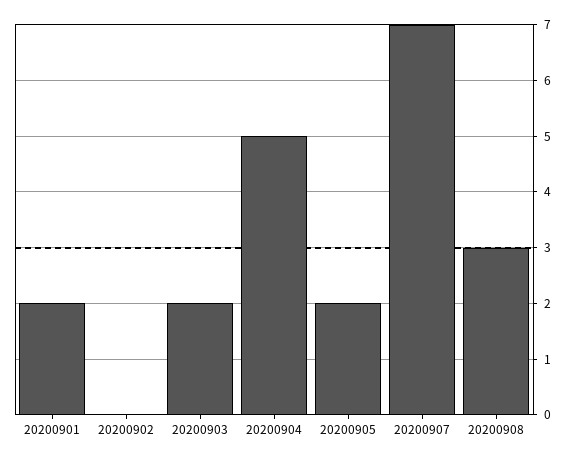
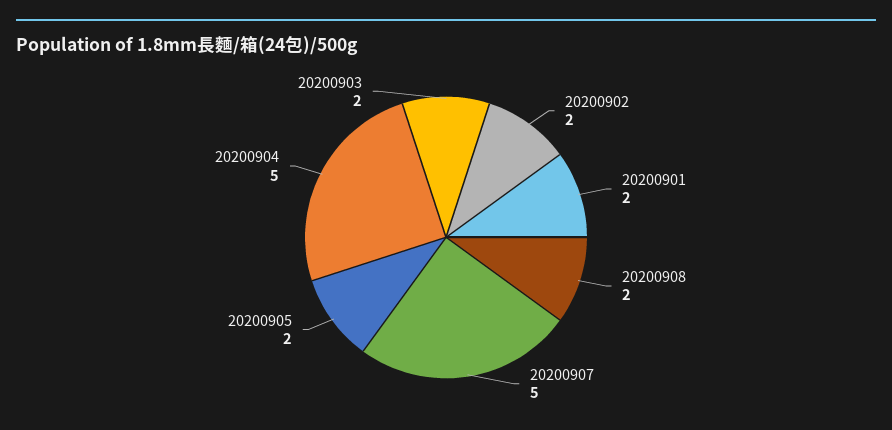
20200902: 0 -> 2
20200907: 7 -> 5
20200908: 3 -> 2

